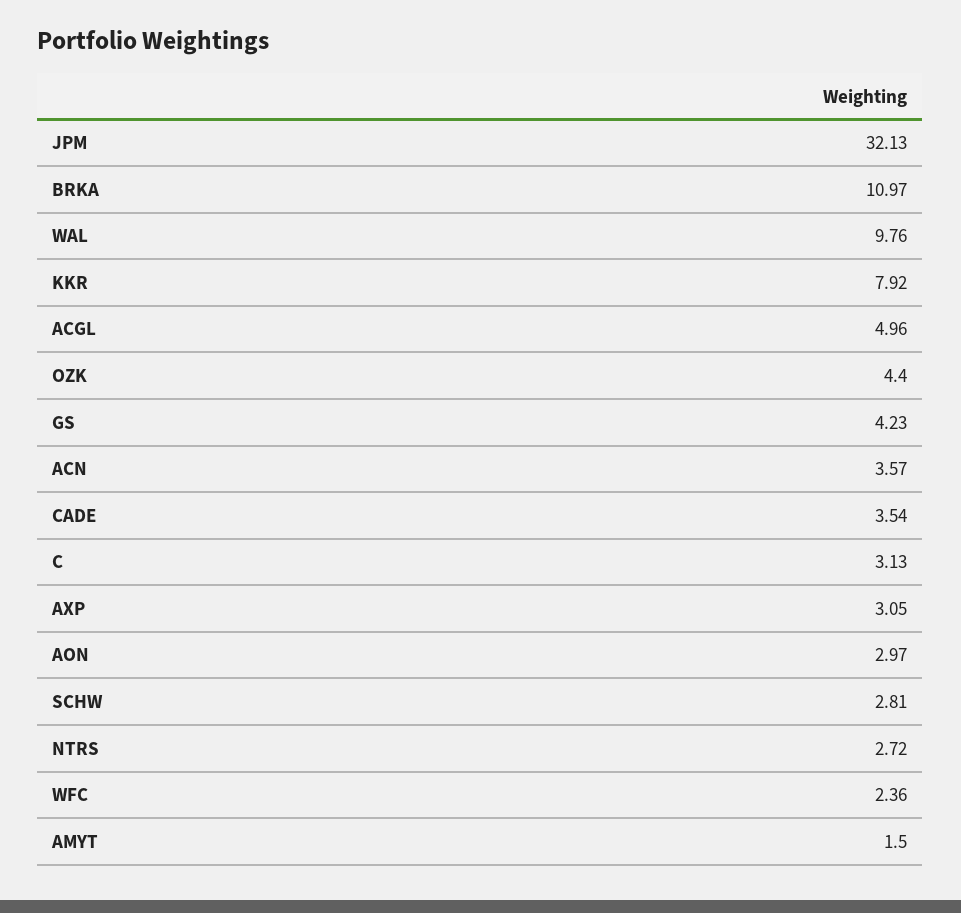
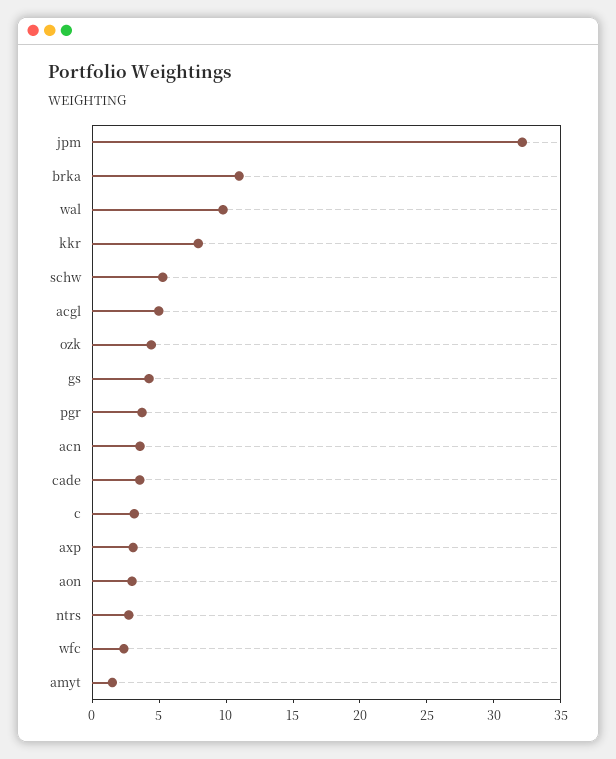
SCHW: 2.81 -> 5
pgr: none -> 4

